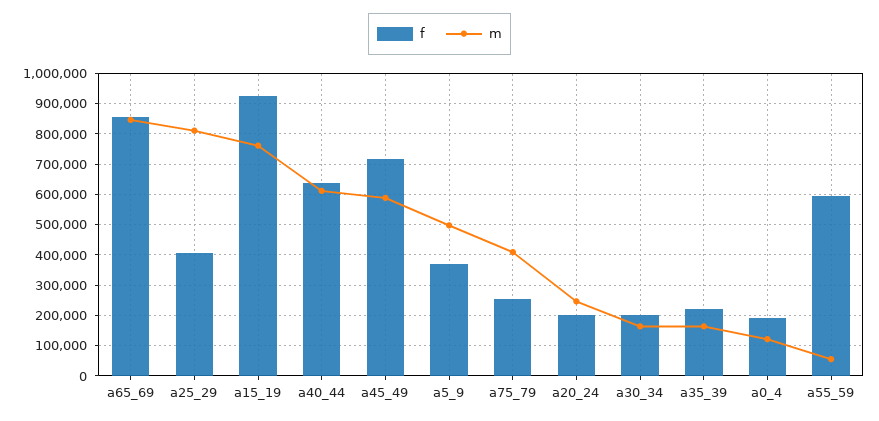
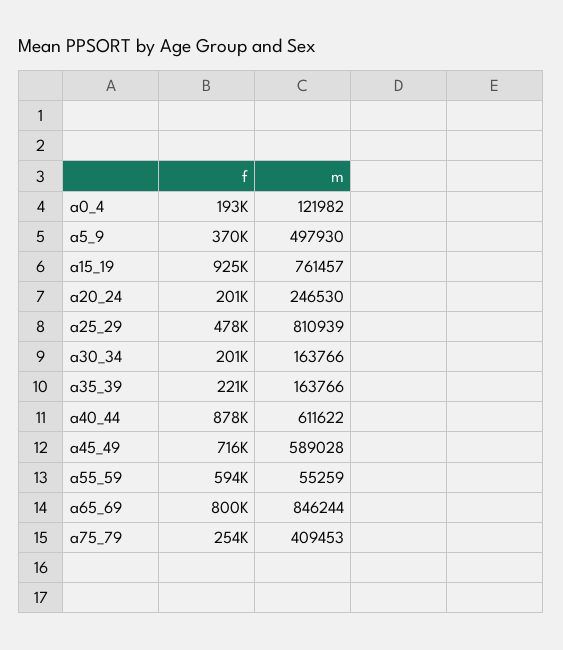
f, a65_69: 860000 -> 800000
f, a25_29: 400000 -> 478000
f, a40_44: 640000 -> 878000

